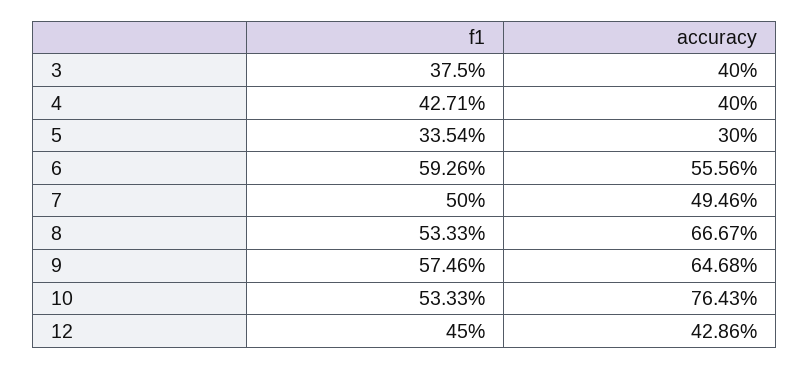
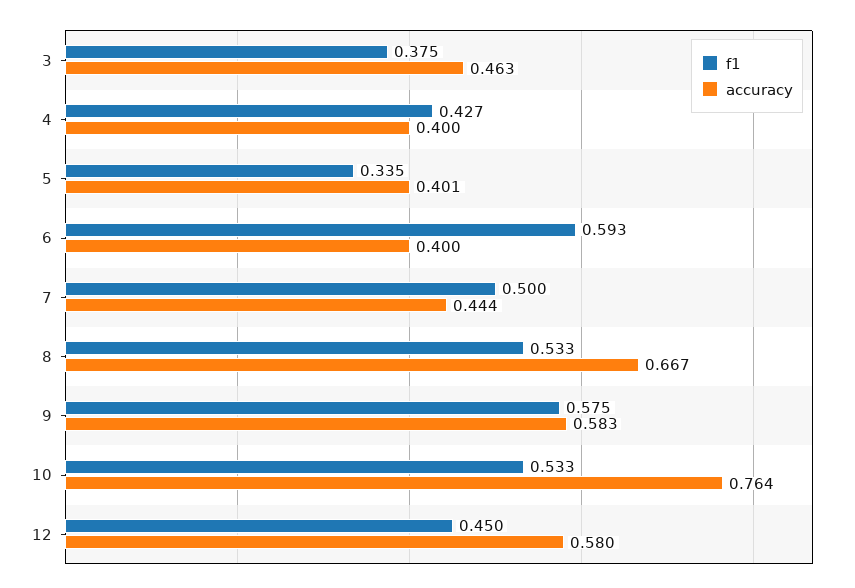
accuracy, 3: 0.4 -> 0.463
accuracy, 5: 0.3 -> 0.401
accuracy, 6: 0.5556 -> 0.4
accuracy, 7: 0.4946 -> 0.444
accuracy, 9: 0.6468 -> 0.583
accuracy, 12: 0.4286 -> 0.58

